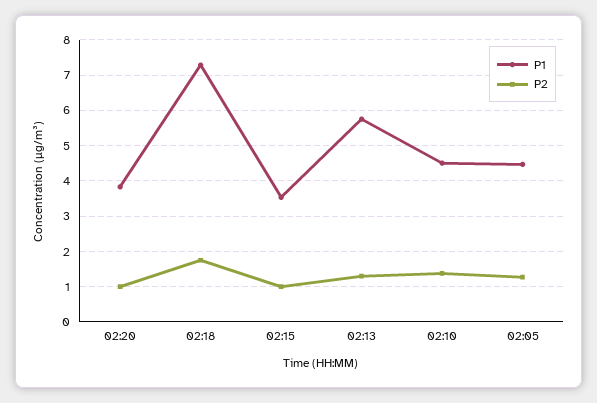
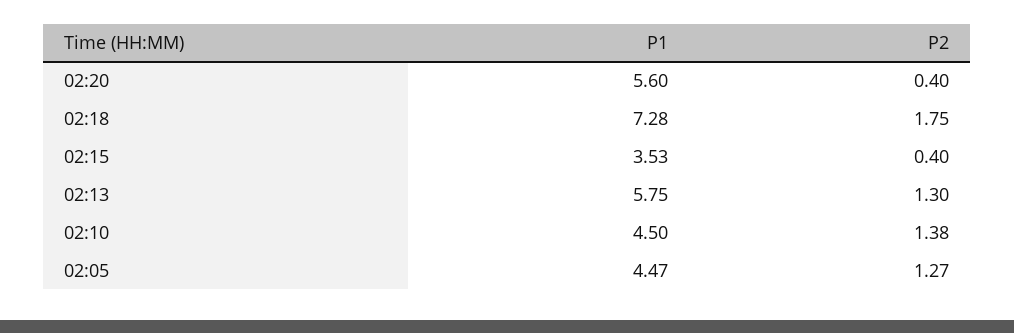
P1, 02:20: 3.8 -> 5.6
P2, 02:20: 1 -> 0.4
P2, 02:15: 1 -> 0.4

